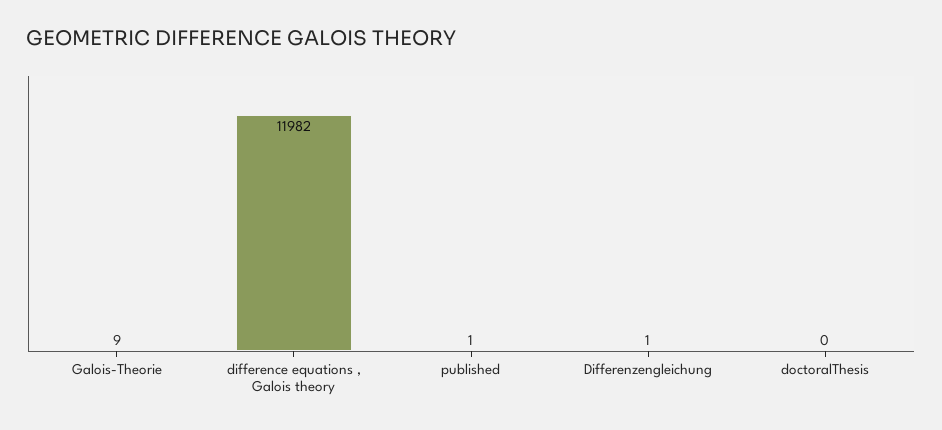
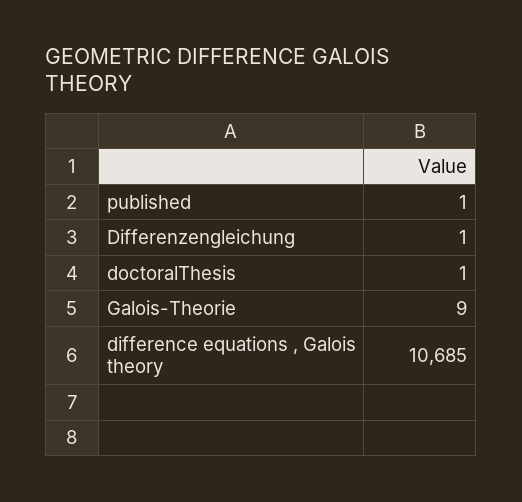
difference equations , Galois theory: 11982 -> 10685
doctoralThesis: 0 -> 1

